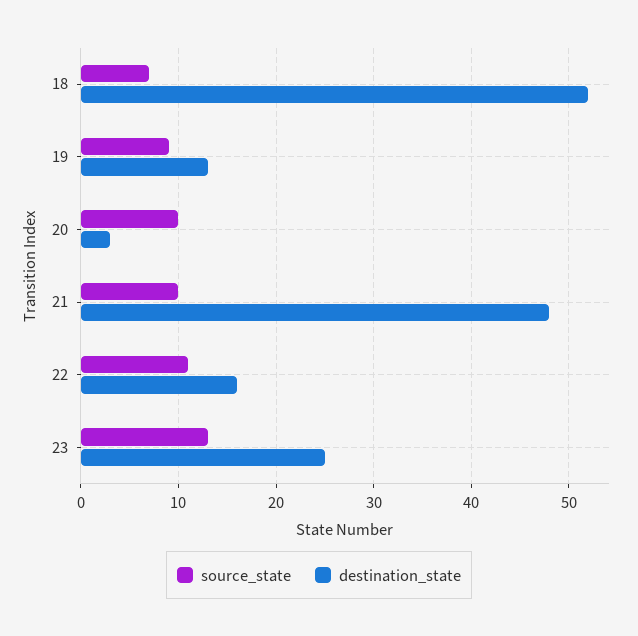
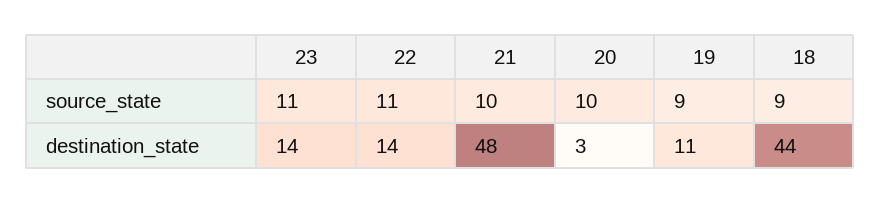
source_state, 18: 7 -> 9
destination_state, 18: 52 -> 44
destination_state, 19: 13 -> 11
destination_state, 22: 16 -> 14
source_state, 23: 13 -> 11
destination_state, 23: 25 -> 14

